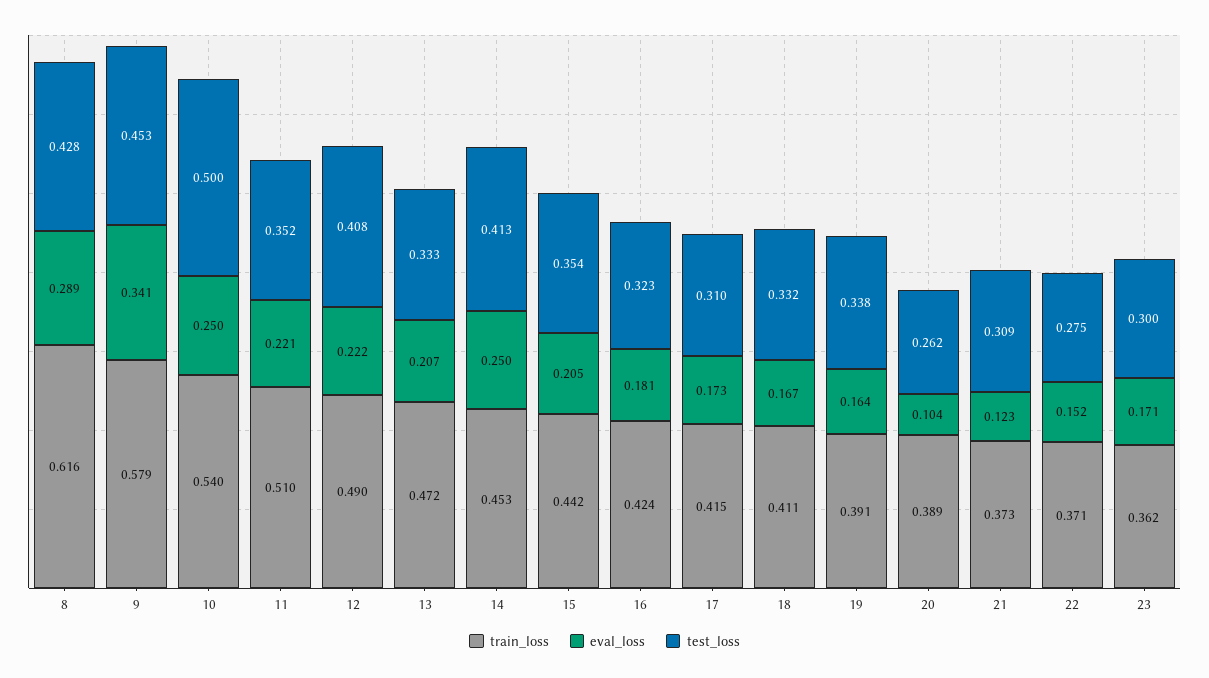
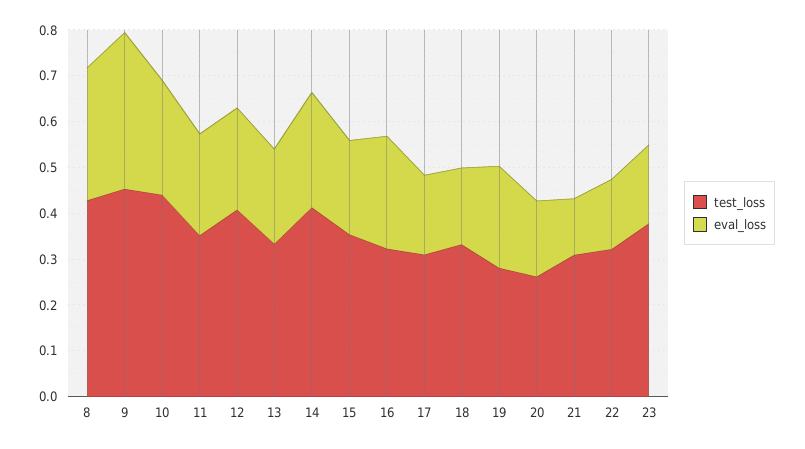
train_loss, 8: 0.616 -> none
train_loss, 9: 0.579 -> none
train_loss, 10: 0.54 -> none
test_loss, 10: 0.5 -> 0.44
train_loss, 11: 0.51 -> none
train_loss, 12: 0.49 -> none
train_loss, 13: 0.472 -> none
train_loss, 14: 0.453 -> none
train_loss, 15: 0.442 -> none
train_loss, 16: 0.424 -> none
eval_loss, 16: 0.181 -> 0.24
train_loss, 17: 0.415 -> none
train_loss, 18: 0.411 -> none
train_loss, 19: 0.391 -> none
eval_loss, 19: 0.164 -> 0.22
test_loss, 19: 0.338 -> 0.28
train_loss, 20: 0.389 -> none
eval_loss, 20: 0.104 -> 0.16
train_loss, 21: 0.373 -> none
train_loss, 22: 0.371 -> none
test_loss, 22: 0.275 -> 0.32
train_loss, 23: 0.362 -> none
test_loss, 23: 0.3 -> 0.38

